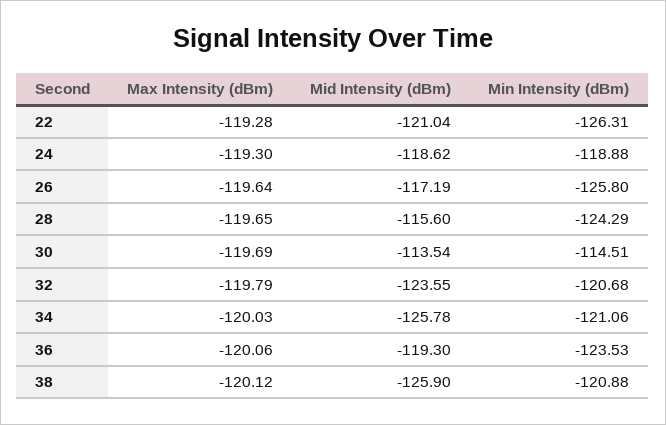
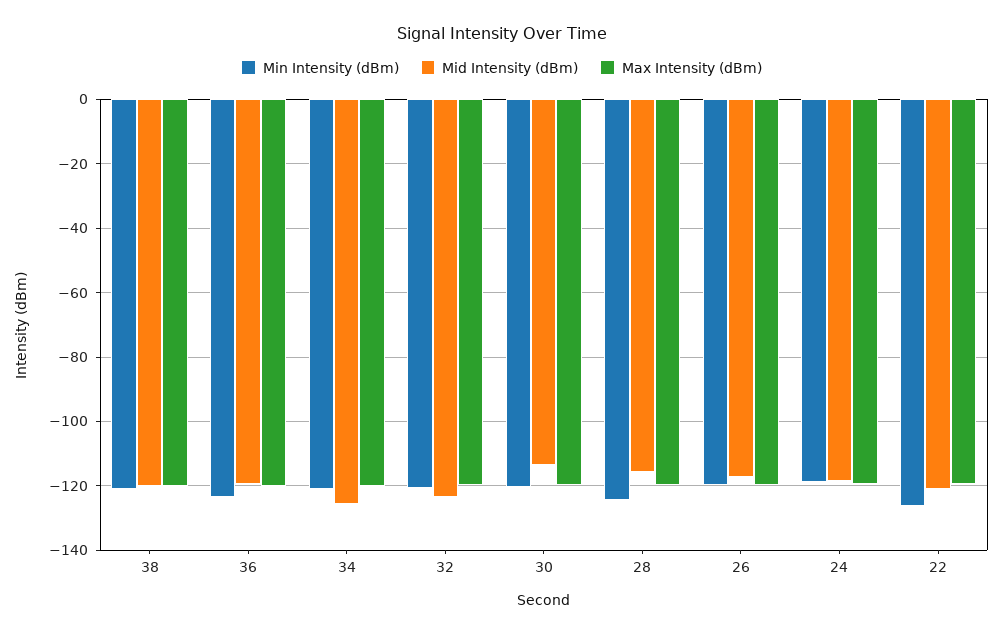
Min Intensity (dBm), 26: -125.8 -> -120
Min Intensity (dBm), 30: -114.51 -> -120
Mid Intensity (dBm), 38: -125.9 -> -120

